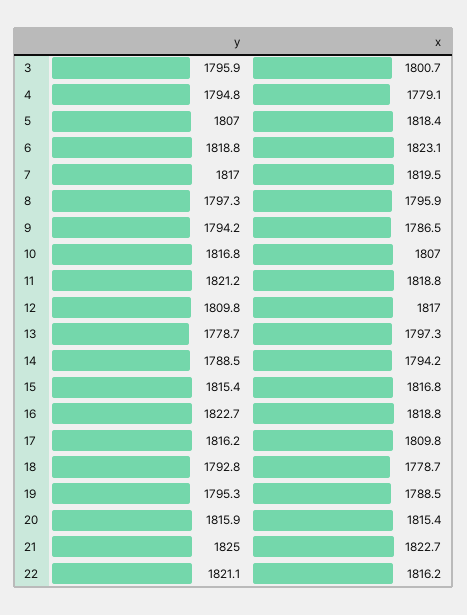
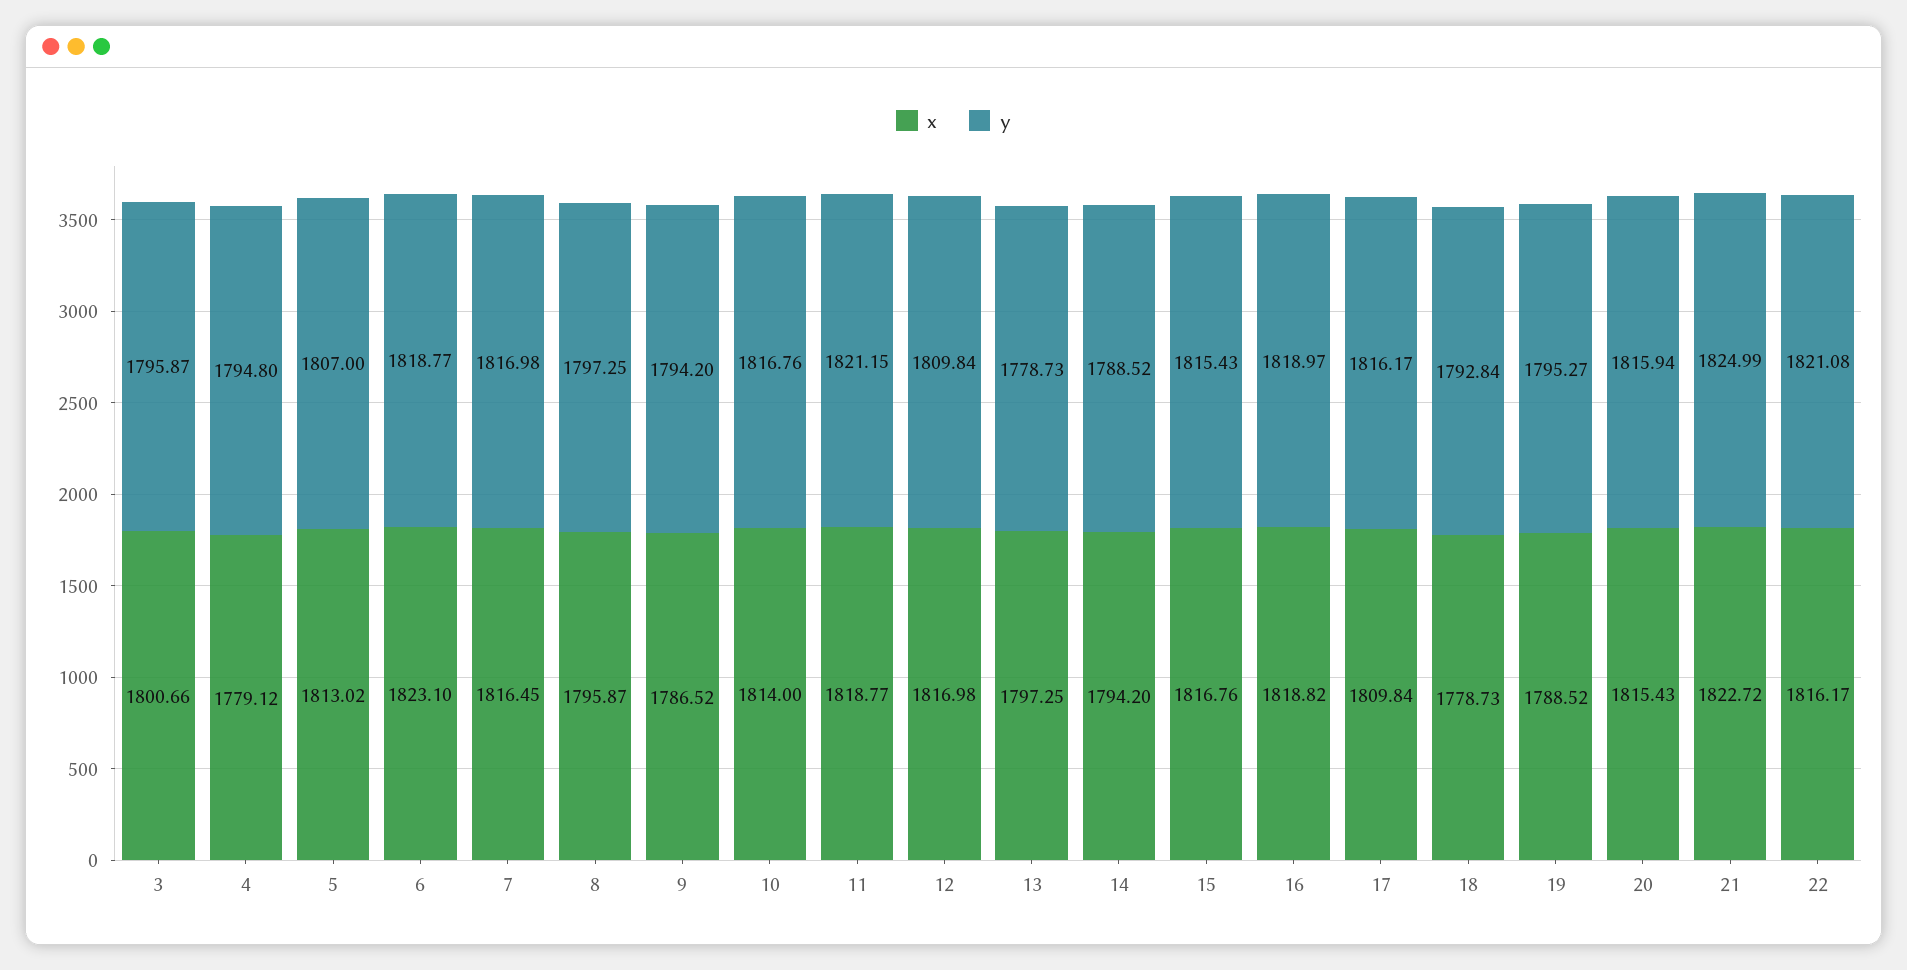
x, 5: 1818.4 -> 1813.02
x, 7: 1819.5 -> 1816.45
x, 10: 1807 -> 1814
y, 16: 1822.7 -> 1818.97

